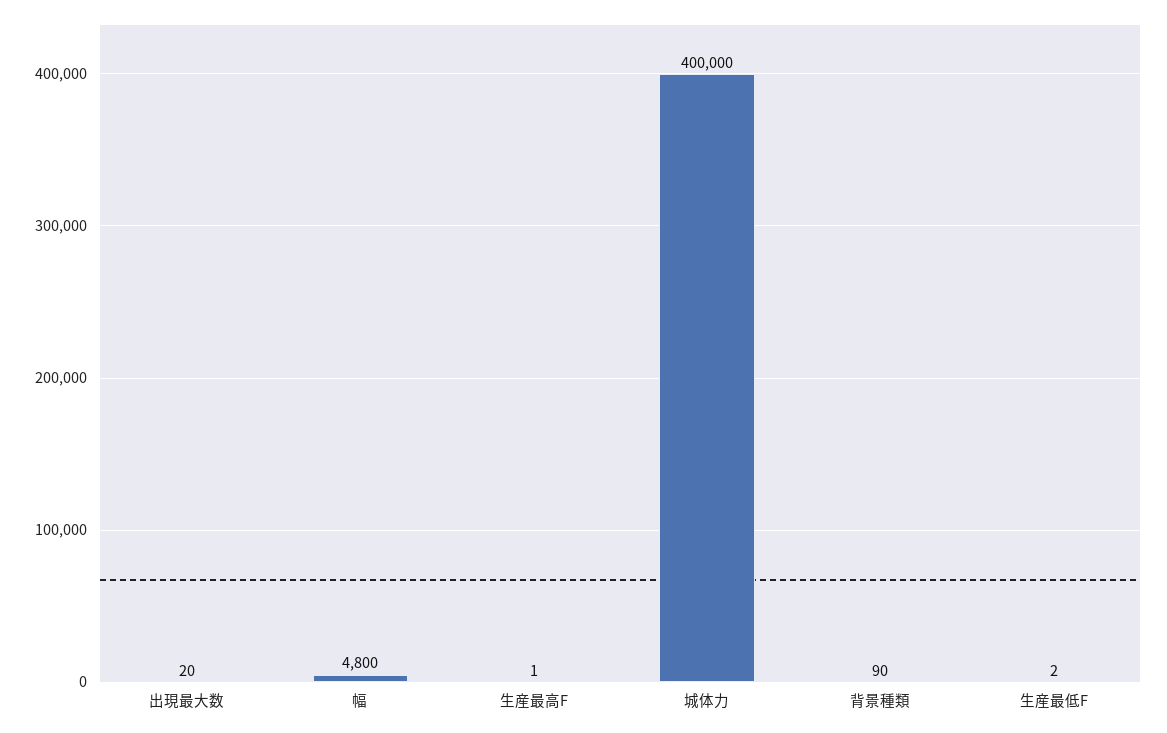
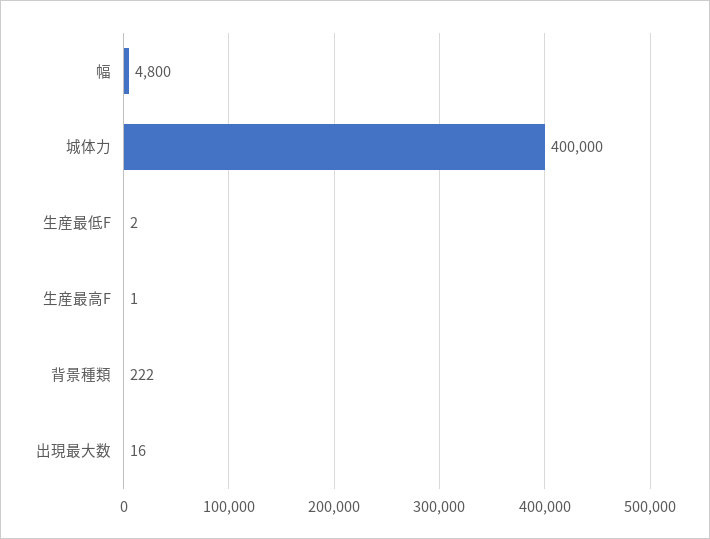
出現最大数: 20 -> 16
背景種類: 90 -> 222

